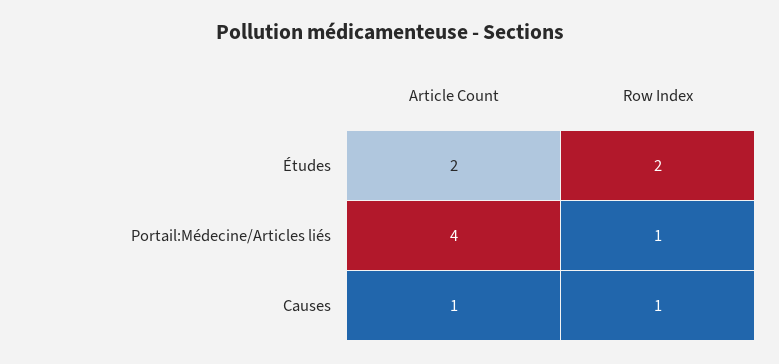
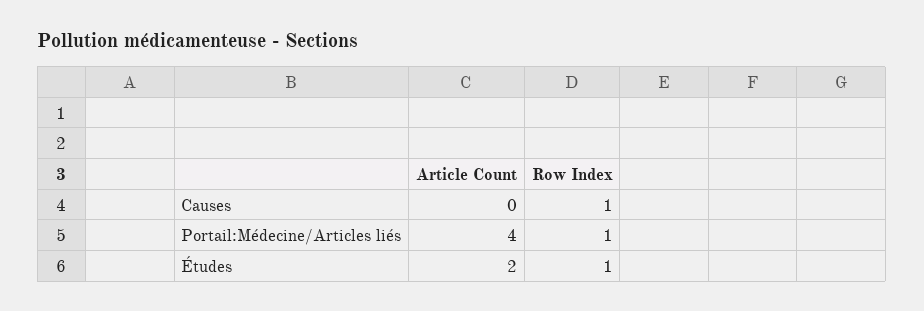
Row Index, Études: 2 -> 1
Article Count, Causes: 1 -> 0

